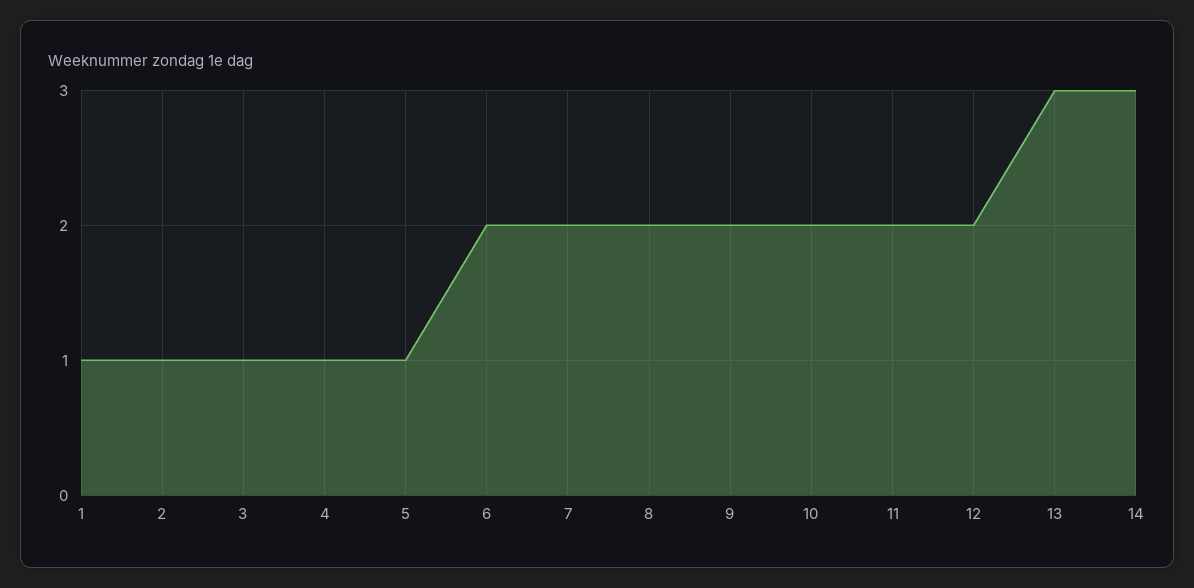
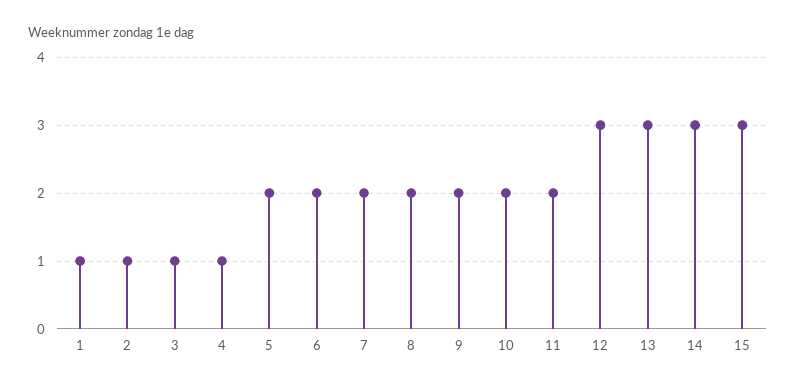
5: 1 -> 2
12: 2 -> 3
15: none -> 3

